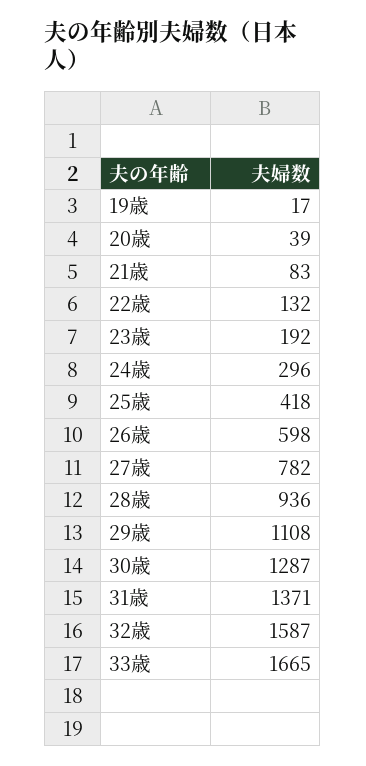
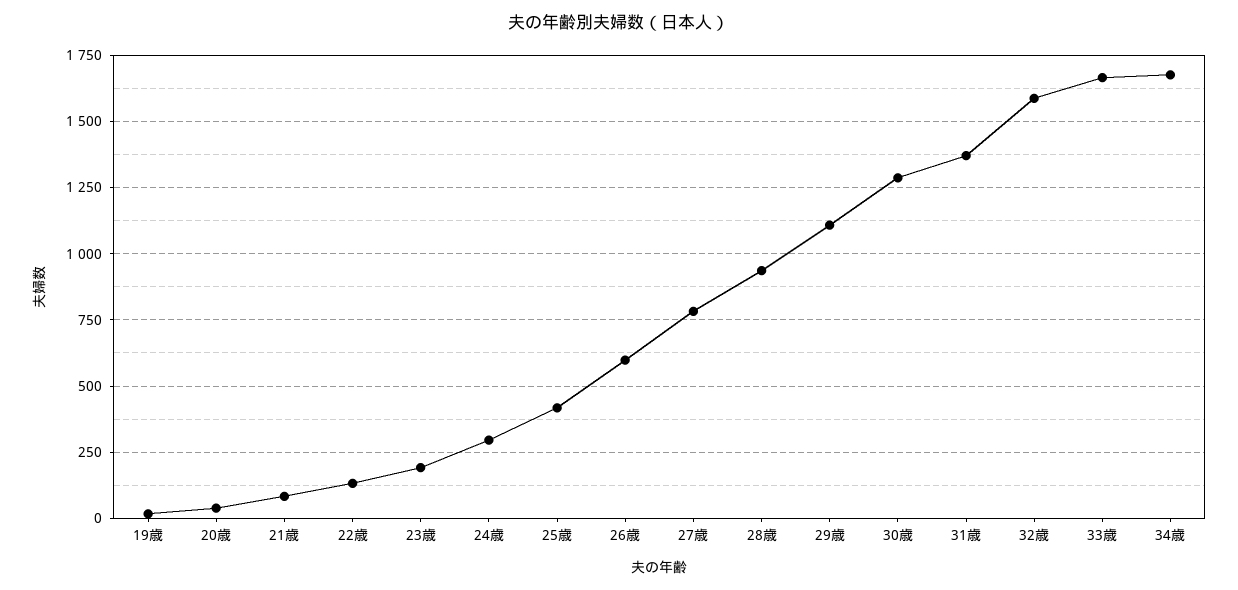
34歳: none -> 1675

